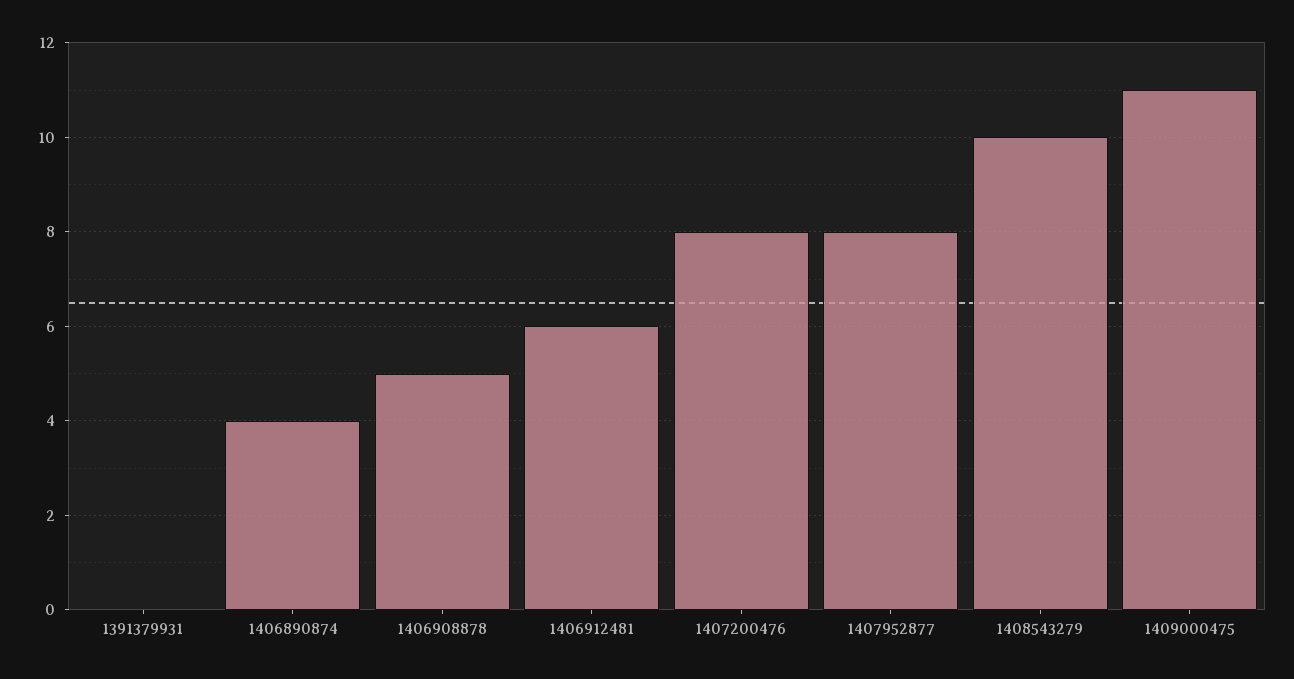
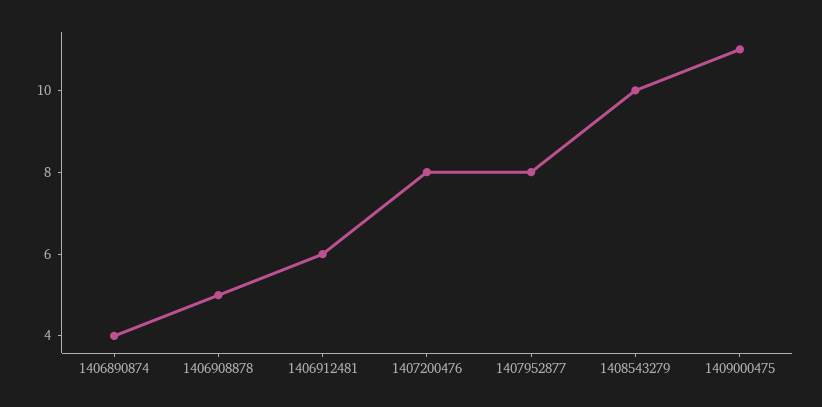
1391379931: 0 -> none

